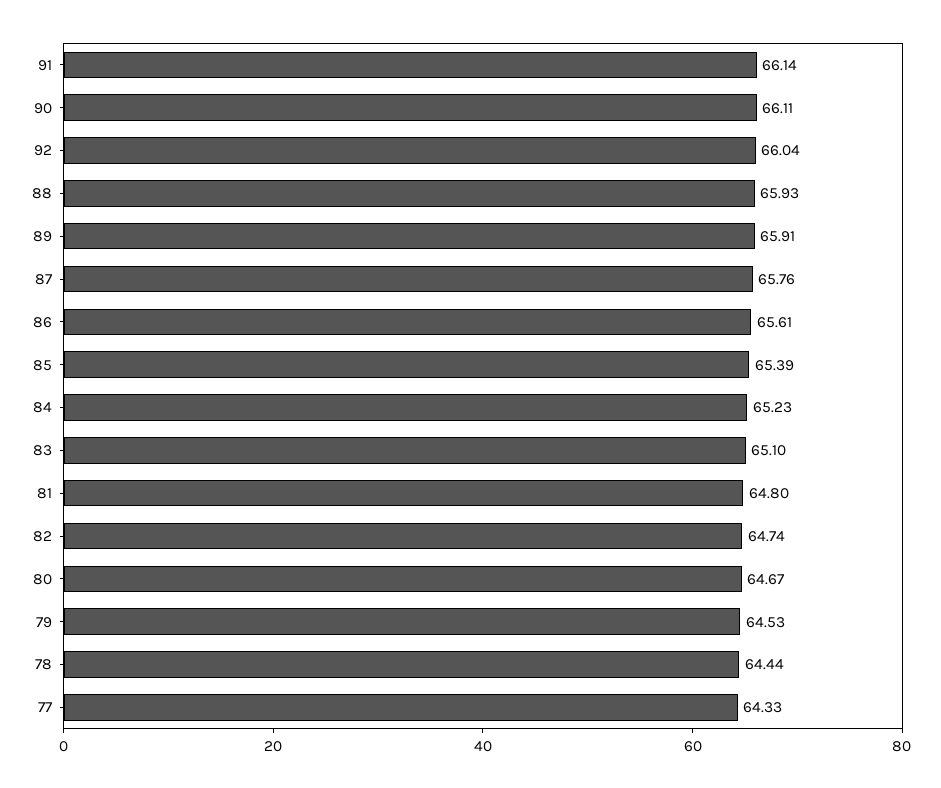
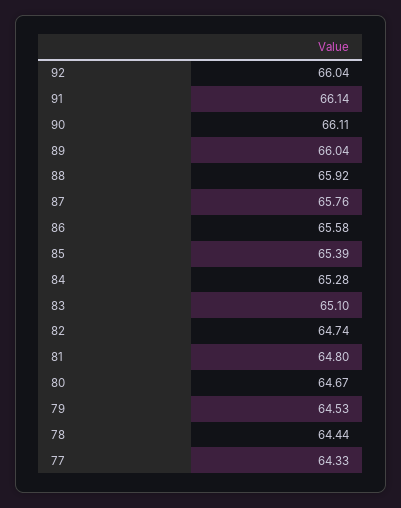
88: 65.93 -> 65.92
89: 65.91 -> 66.04
86: 65.61 -> 65.58
84: 65.23 -> 65.28

